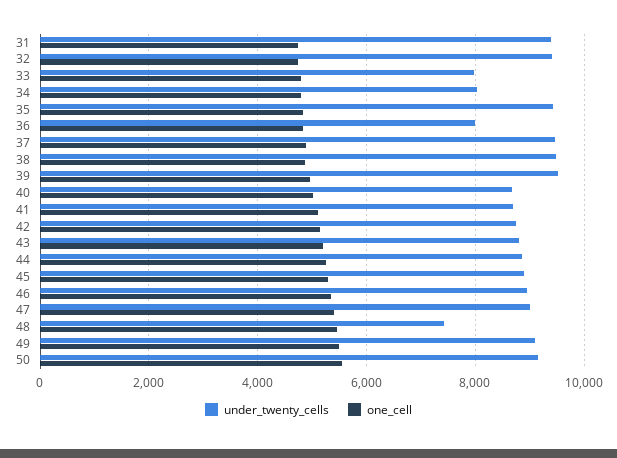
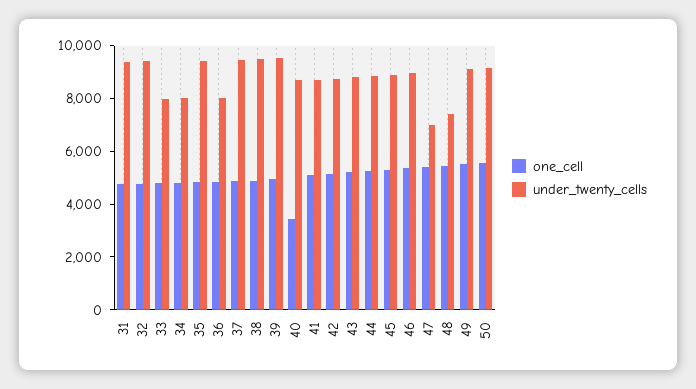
one_cell, 40: 5000 -> 3500
under_twenty_cells, 47: 9000 -> 7000

